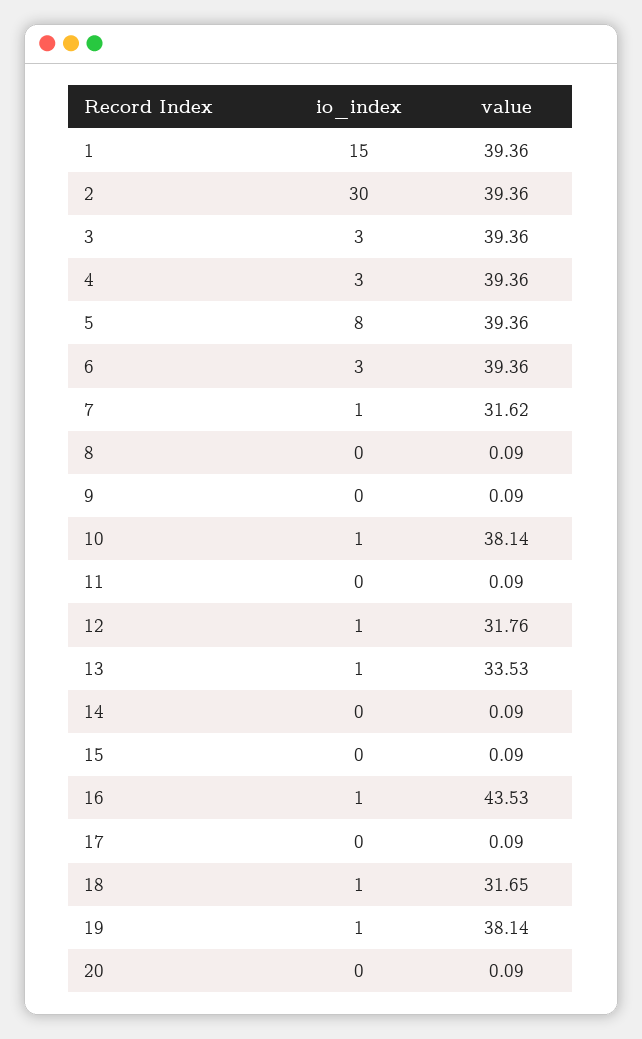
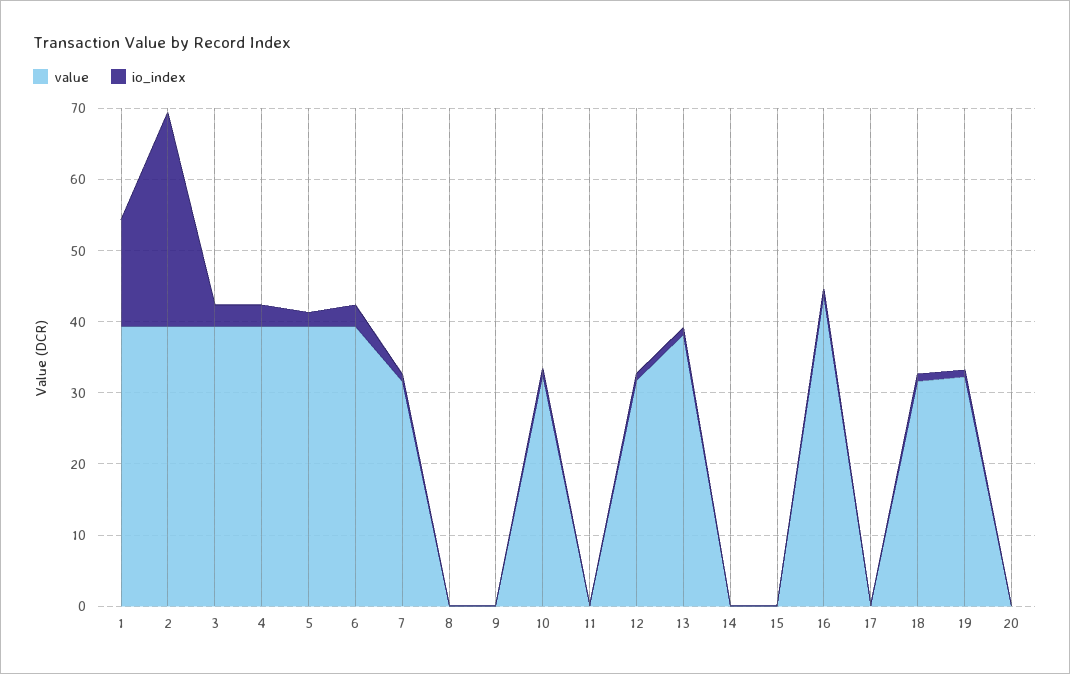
io_index, 5: 8 -> 2
value, 10: 38.14 -> 32
value, 13: 33.53 -> 38
value, 19: 38.14 -> 32

